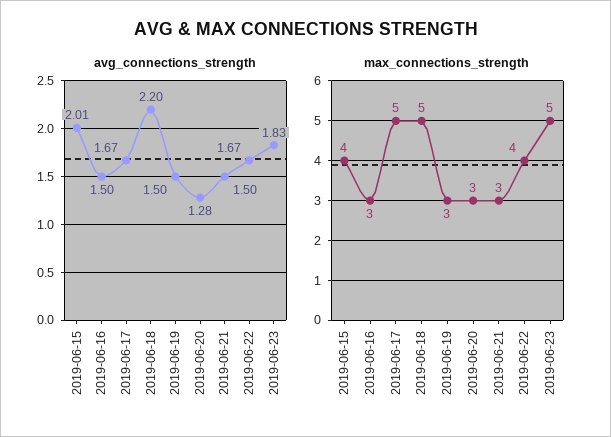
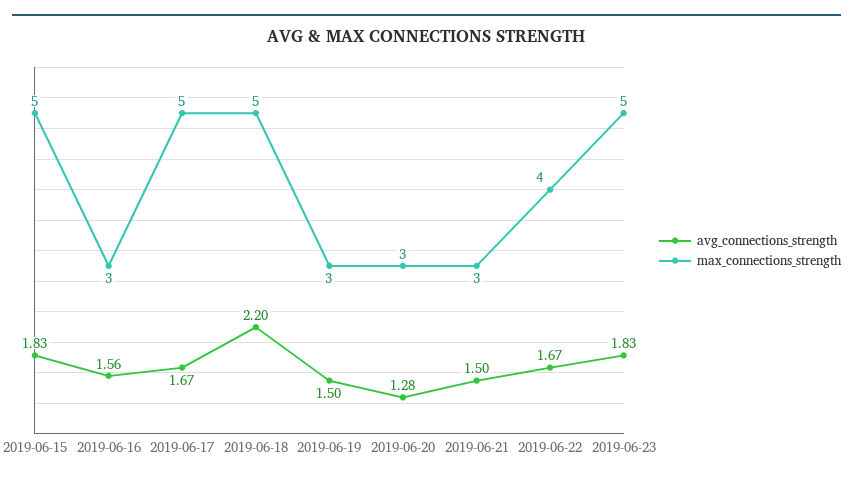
avg_connections_strength, 2019-06-15: 2.01 -> 1.83
avg_connections_strength, 2019-06-16: 1.5 -> 1.56
max_connections_strength, 2019-06-15: 4 -> 5

